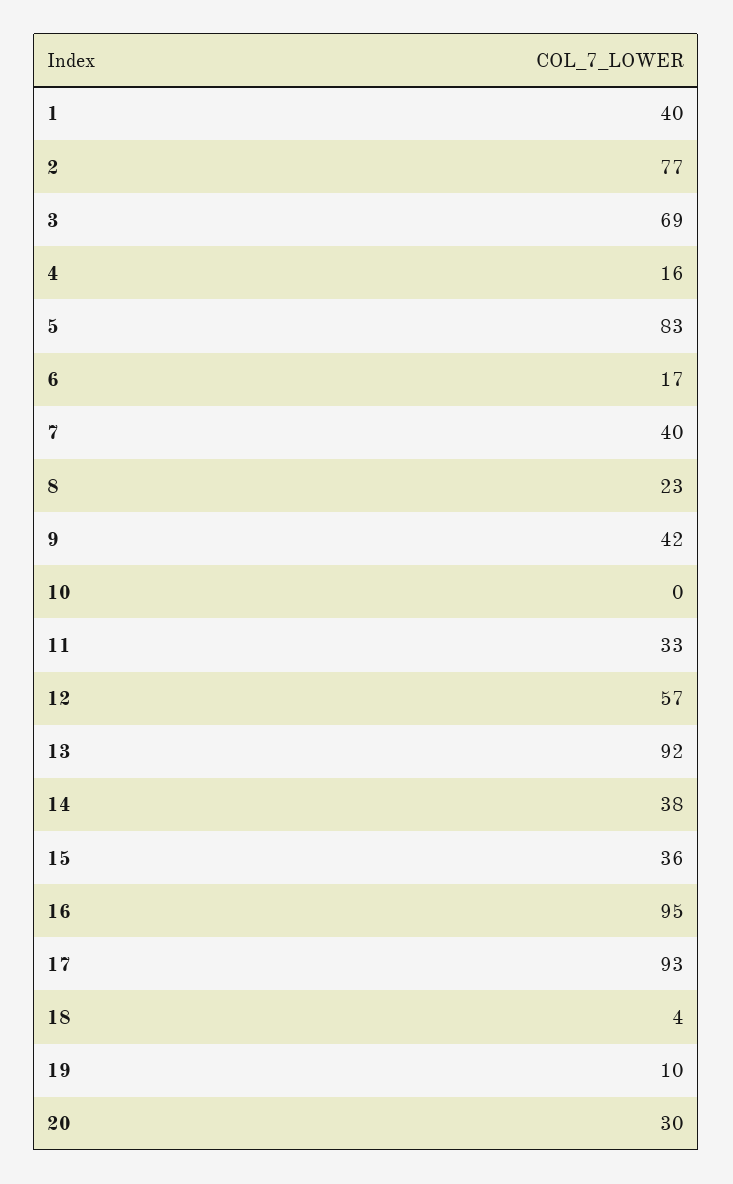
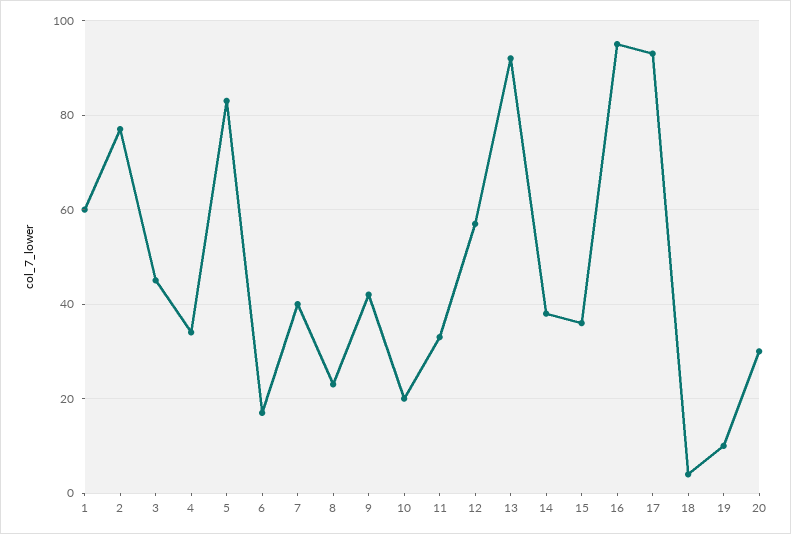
1: 40 -> 60
3: 69 -> 45
4: 16 -> 35
10: 0 -> 20

